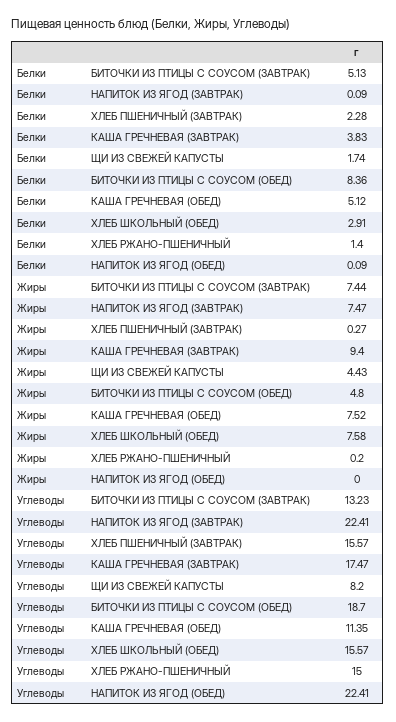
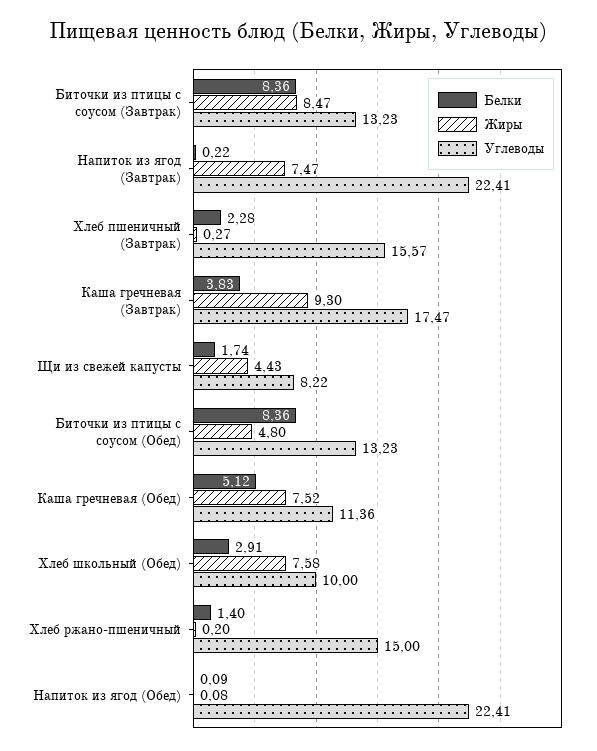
Белки, БИТОЧКИ ИЗ ПТИЦЫ С СОУСОМ (ЗАВТРАК): 5.13 -> 8.36
Белки, НАПИТОК ИЗ ЯГОД (ЗАВТРАК): 0.09 -> 0.22
Жиры, БИТОЧКИ ИЗ ПТИЦЫ С СОУСОМ (ЗАВТРАК): 7.44 -> 8.47
Жиры, КАША ГРЕЧНЕВАЯ (ЗАВТРАК): 9.4 -> 9.3
Жиры, НАПИТОК ИЗ ЯГОД (ОБЕД): 0 -> 0.08
Углеводы, ЩИ ИЗ СВЕЖЕЙ КАПУСТЫ: 8.2 -> 8.22
Углеводы, БИТОЧКИ ИЗ ПТИЦЫ С СОУСОМ (ОБЕД): 18.7 -> 13.23
Углеводы, КАША ГРЕЧНЕВАЯ (ОБЕД): 11.35 -> 11.36
Углеводы, ХЛЕБ ШКОЛЬНЫЙ (ОБЕД): 15.57 -> 10

